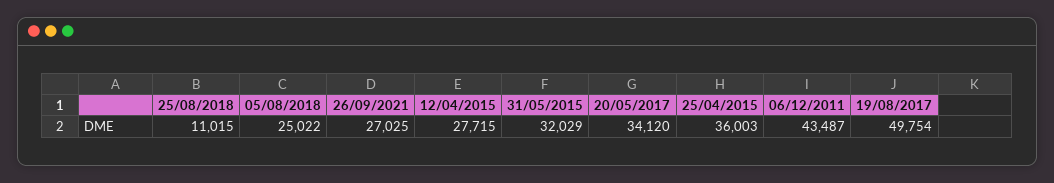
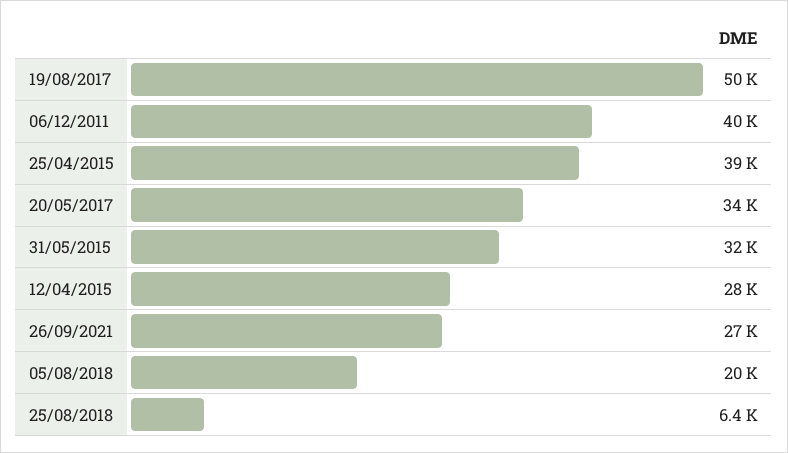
25/08/2018: 11015 -> 6400
05/08/2018: 25022 -> 20000
25/04/2015: 36003 -> 39000
06/12/2011: 43487 -> 40000

